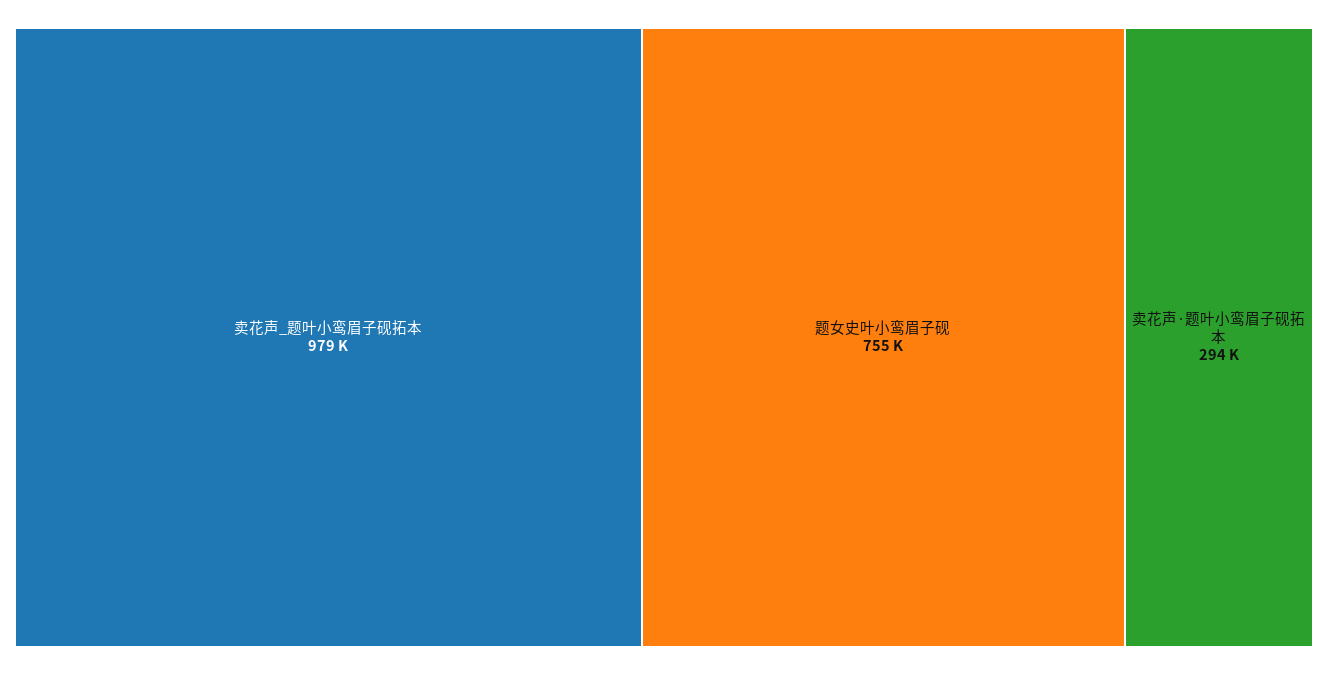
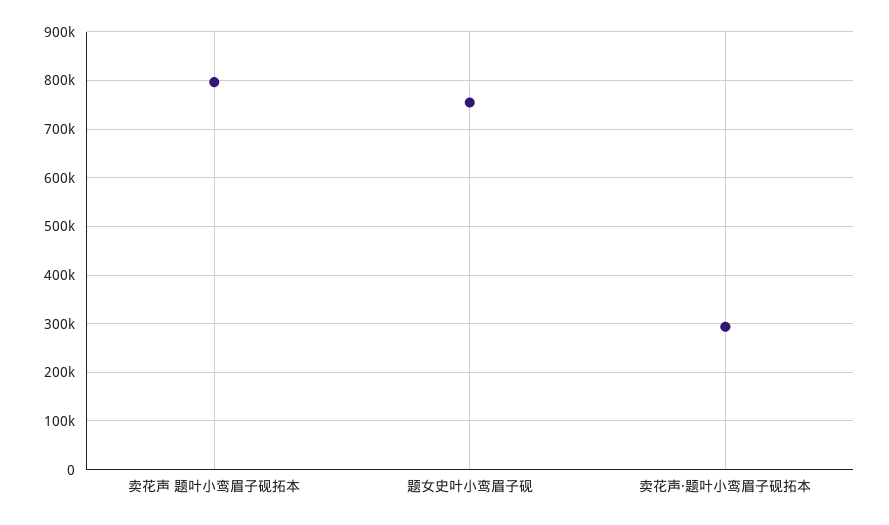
卖花声_题叶小鸾眉子砚拓本: 979000 -> 800000

